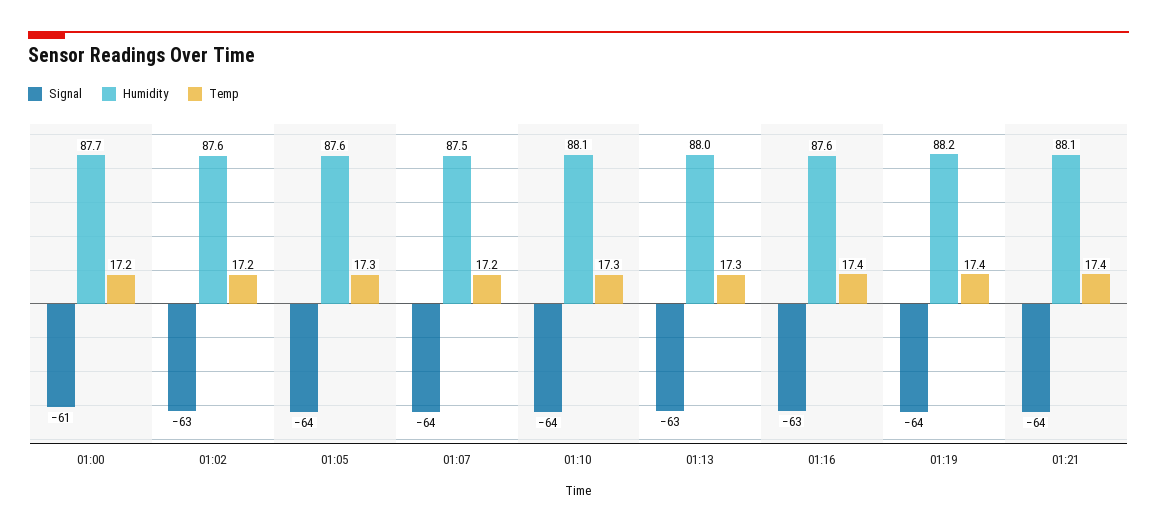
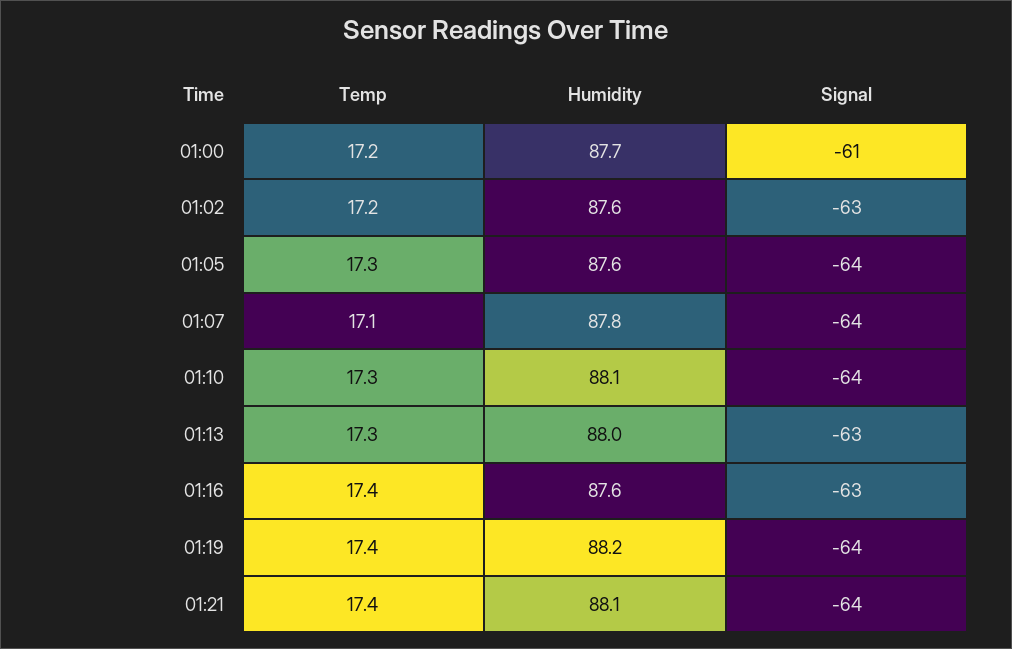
Humidity, 01:07: 87.5 -> 87.8
Temp, 01:07: 17.2 -> 17.1

